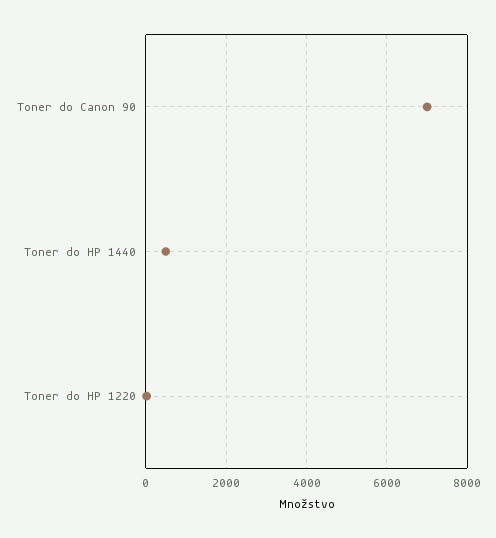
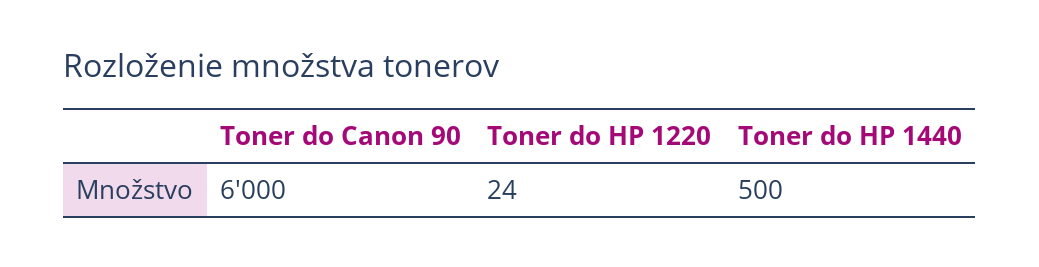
Toner do Canon 90: 7000 -> 6000

